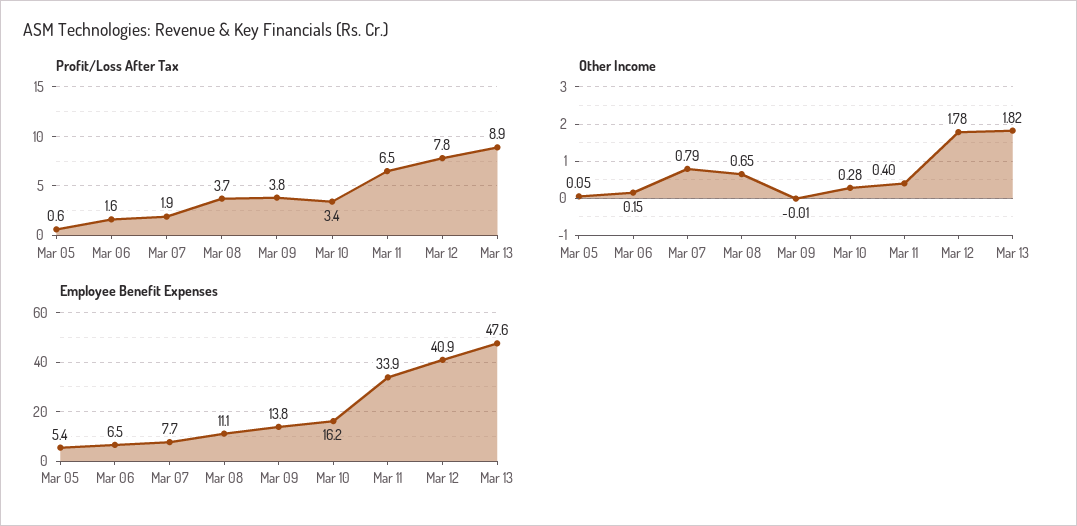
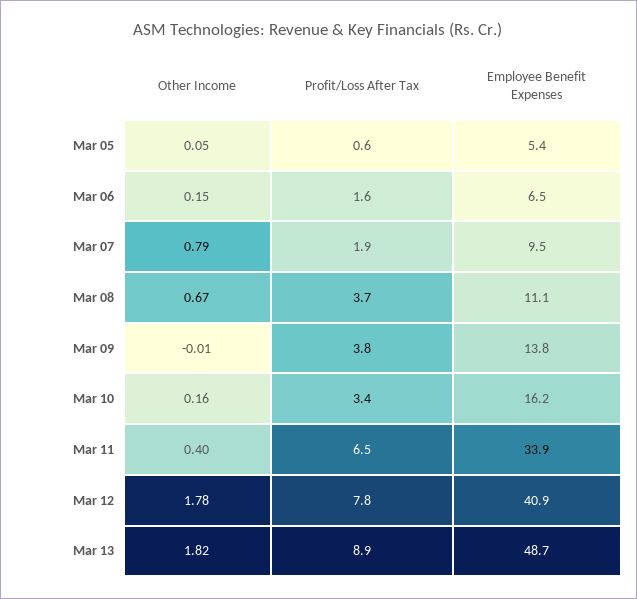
Other Income, Mar 08: 0.65 -> 0.67
Other Income, Mar 10: 0.28 -> 0.16
Employee Benefit Expenses, Mar 07: 7.7 -> 9.5
Employee Benefit Expenses, Mar 13: 47.6 -> 48.7

